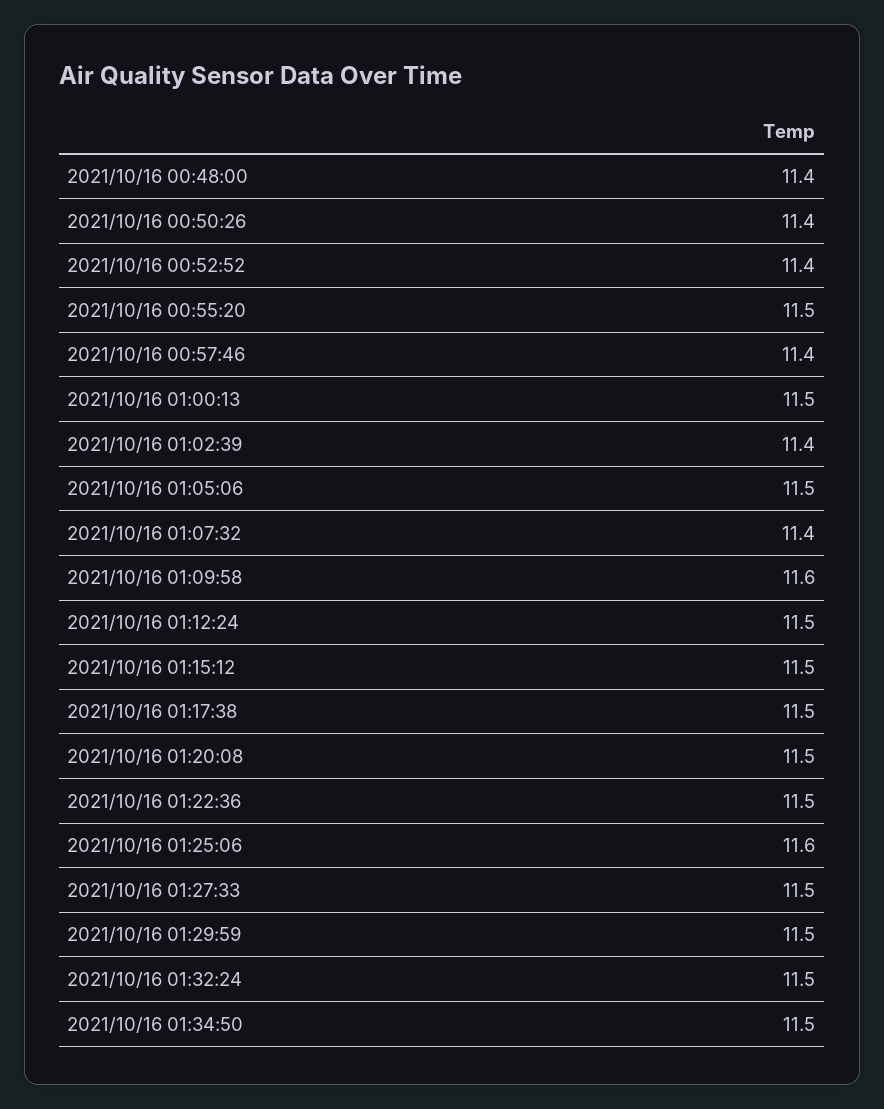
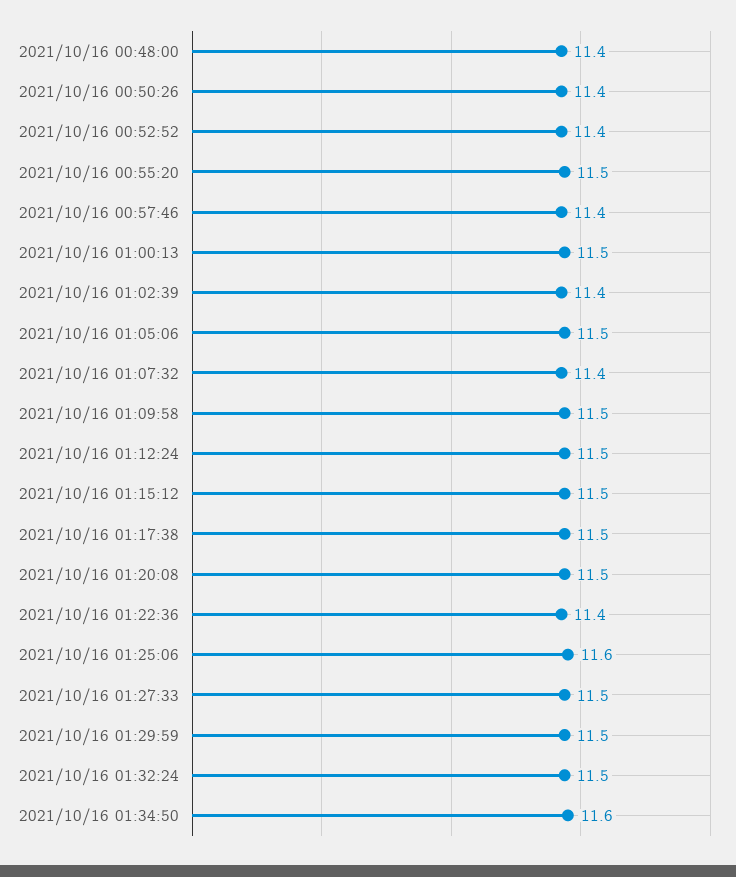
2021/10/16 01:09:58: 11.6 -> 11.5
2021/10/16 01:22:36: 11.5 -> 11.4
2021/10/16 01:34:50: 11.5 -> 11.6

